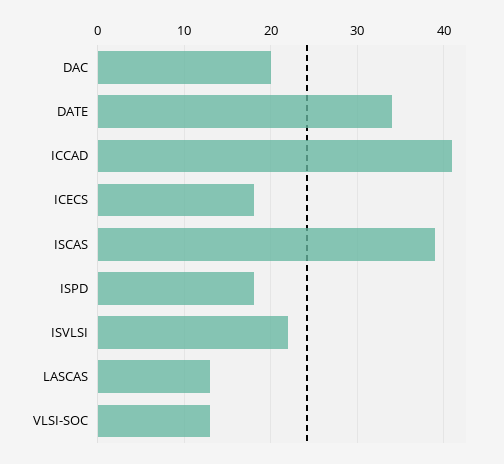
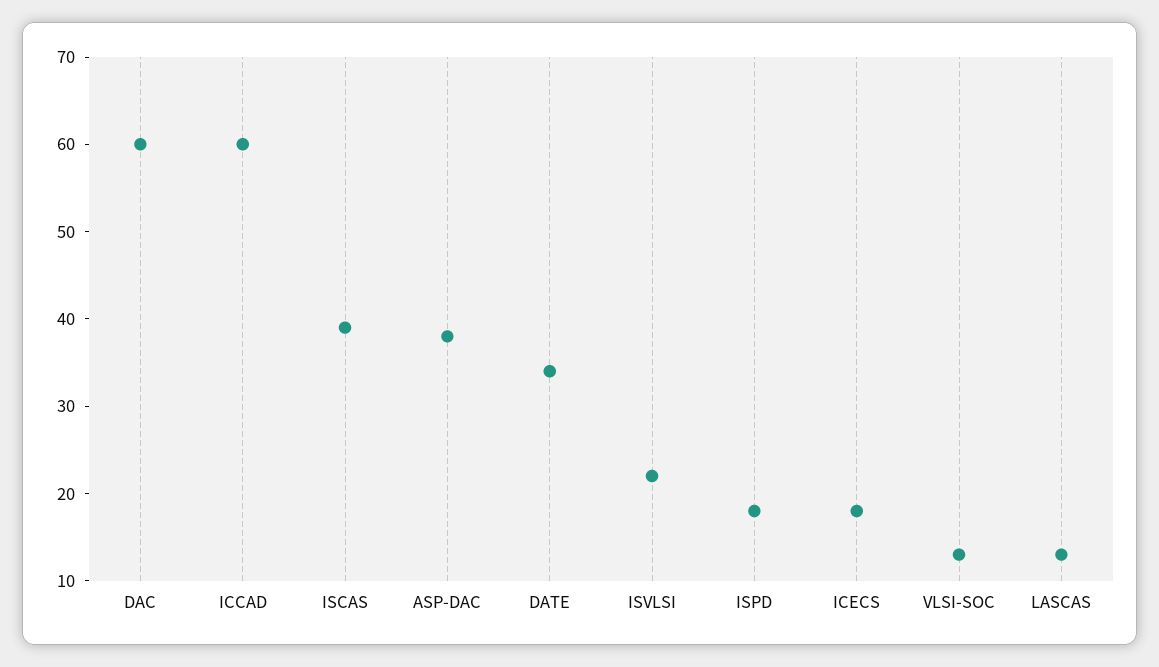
DAC: 20 -> 60
ICCAD: 41 -> 60
ASP-DAC: none -> 38

